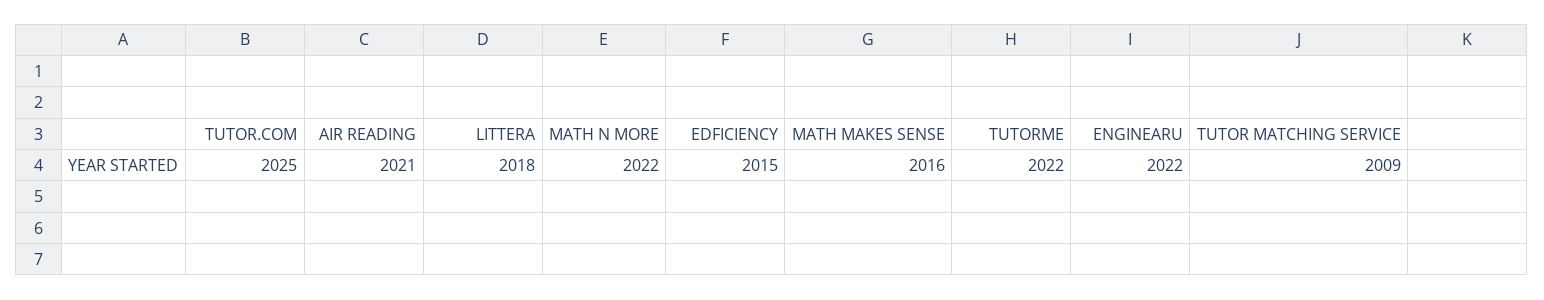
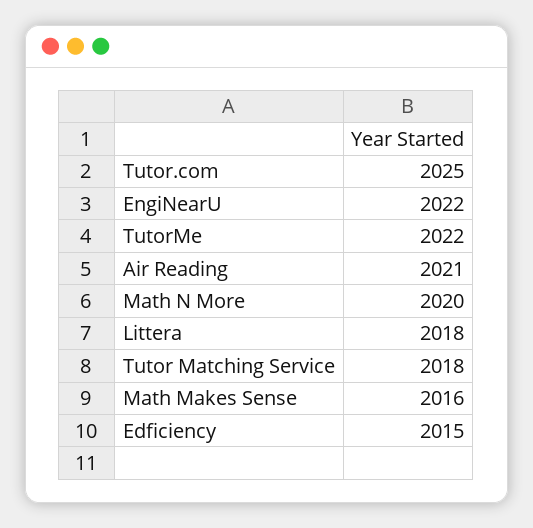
MATH N MORE: 2022 -> 2020
TUTOR MATCHING SERVICE: 2009 -> 2018

